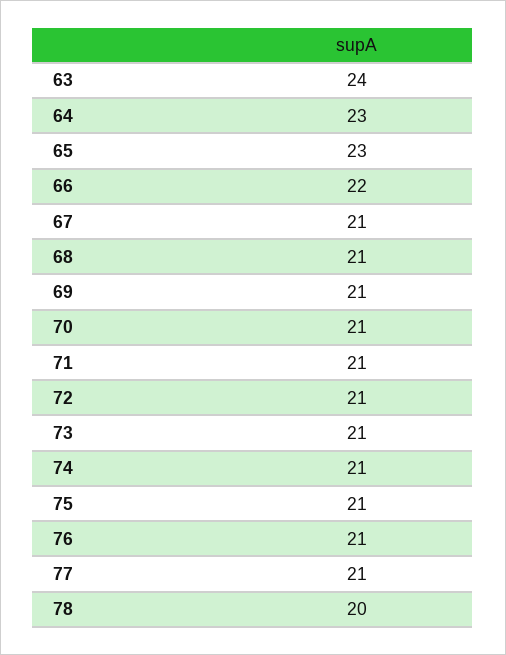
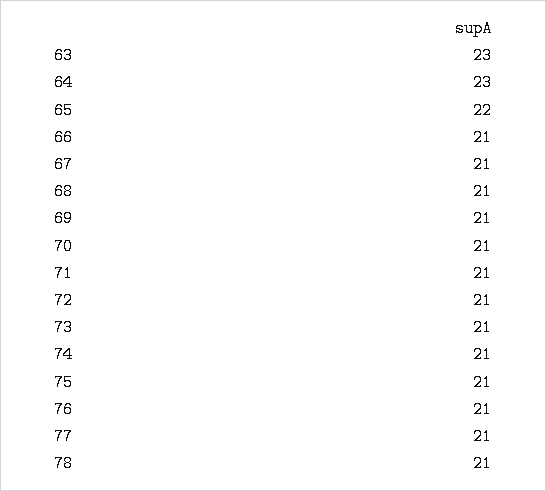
63: 24 -> 23
65: 23 -> 22
66: 22 -> 21
78: 20 -> 21

